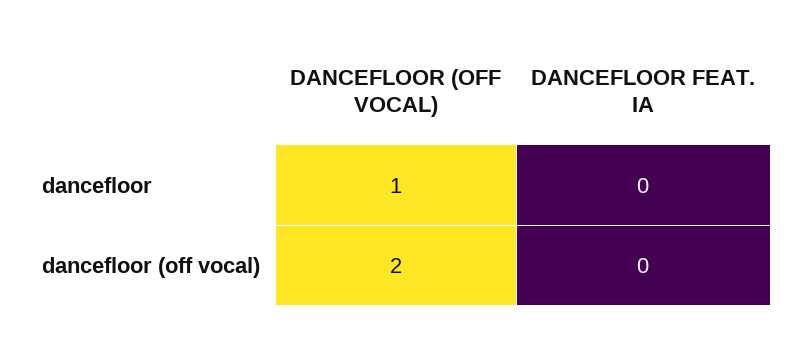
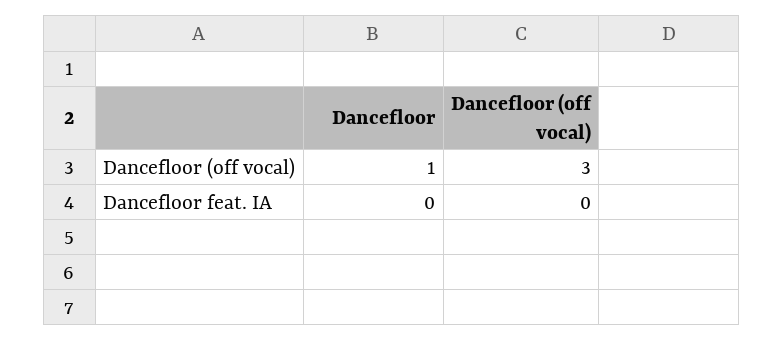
DANCEFLOOR (OFF VOCAL), dancefloor (off vocal): 2 -> 3

